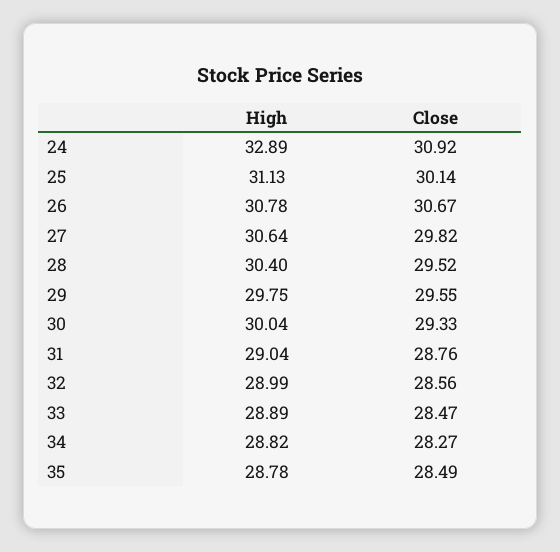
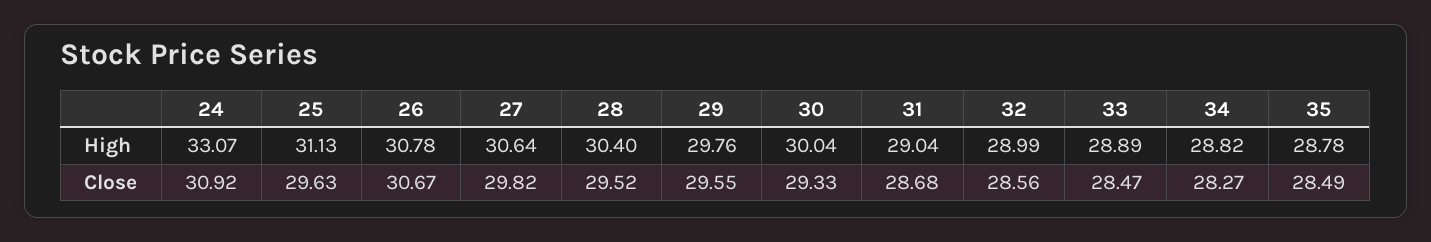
High, 24: 32.89 -> 33.07
Close, 25: 30.14 -> 29.63
High, 29: 29.75 -> 29.76
Close, 31: 28.76 -> 28.68

